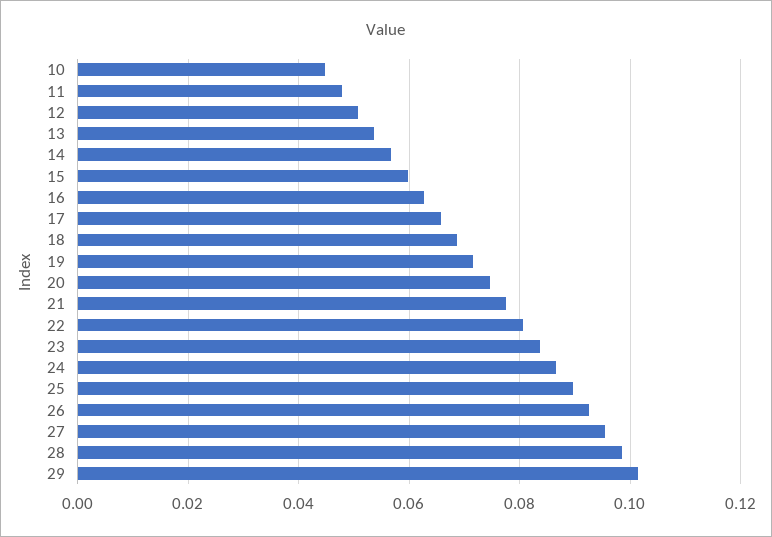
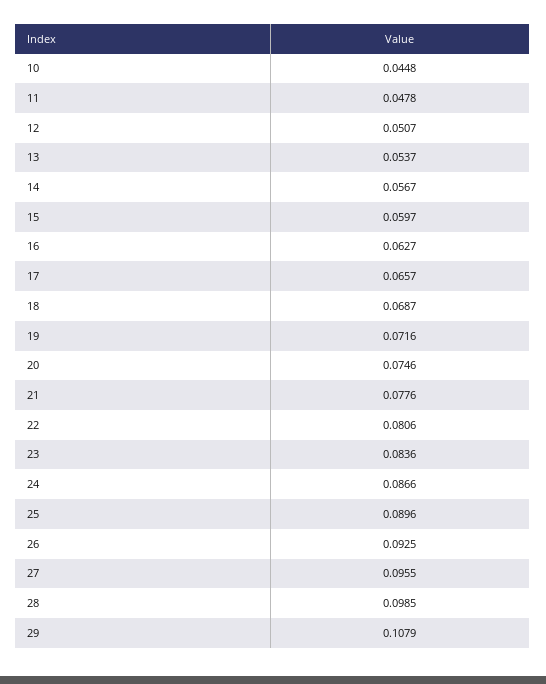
29: 0.102 -> 0.1079

